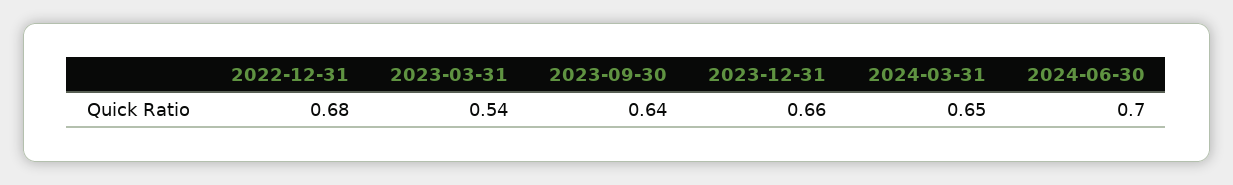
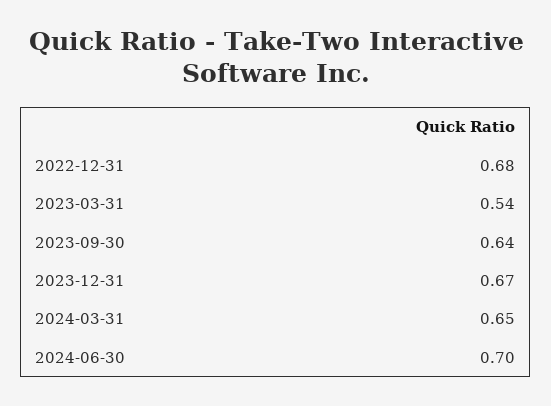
2023-12-31: 0.66 -> 0.67

